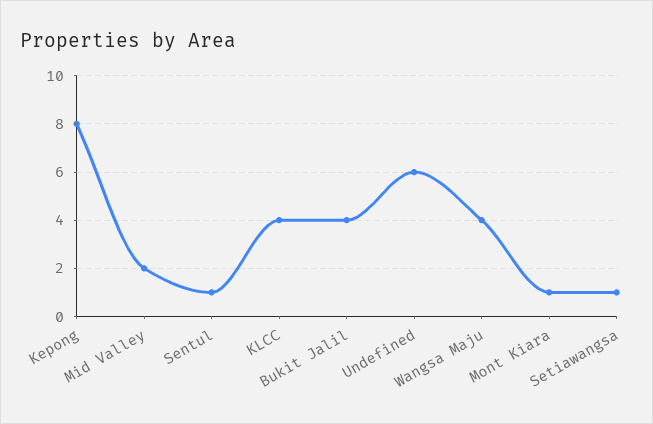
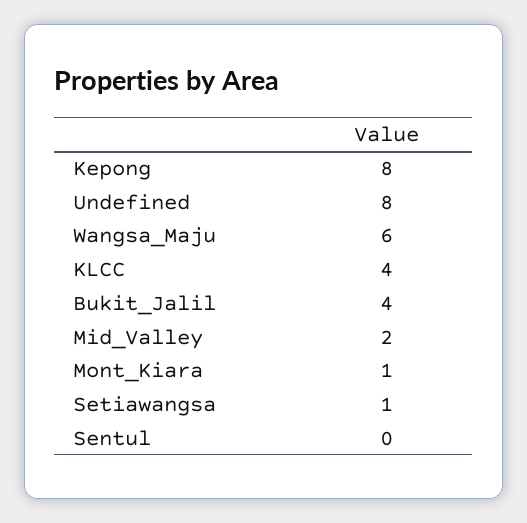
Sentul: 1 -> 0
Undefined: 6 -> 8
Wangsa Maju: 4 -> 6

